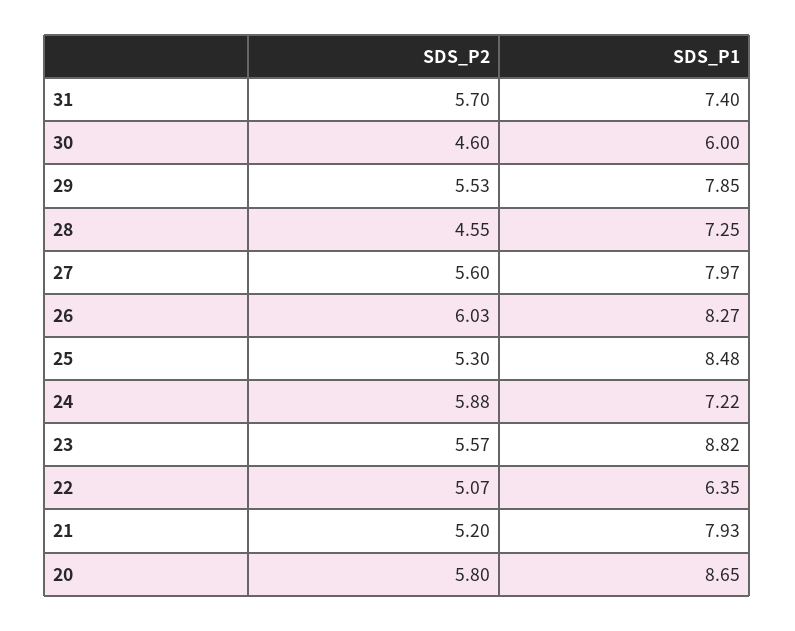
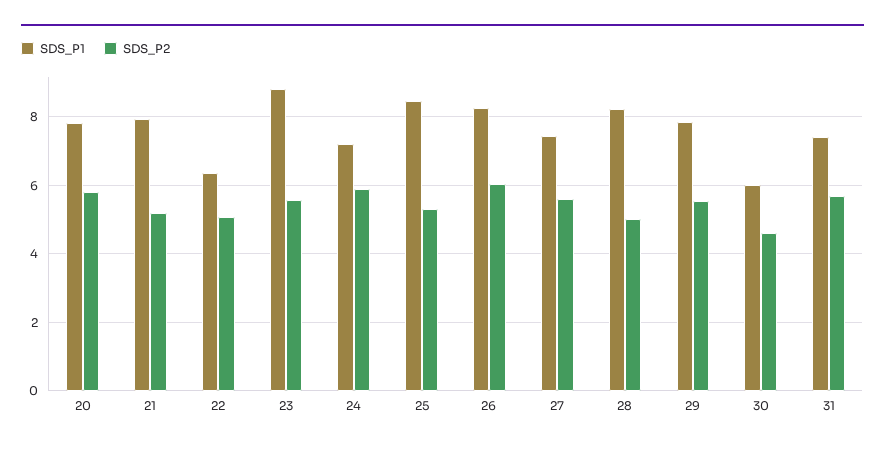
SDS_P2, 28: 4.55 -> 5
SDS_P1, 28: 7.25 -> 8.2
SDS_P1, 27: 7.97 -> 7.4
SDS_P1, 20: 8.65 -> 7.8

